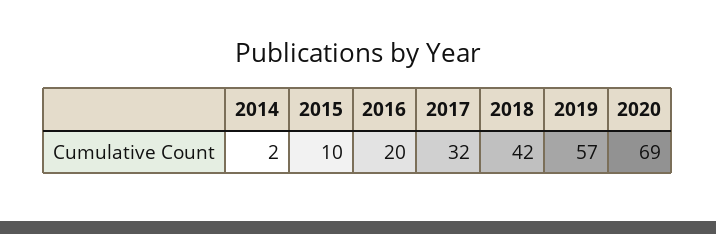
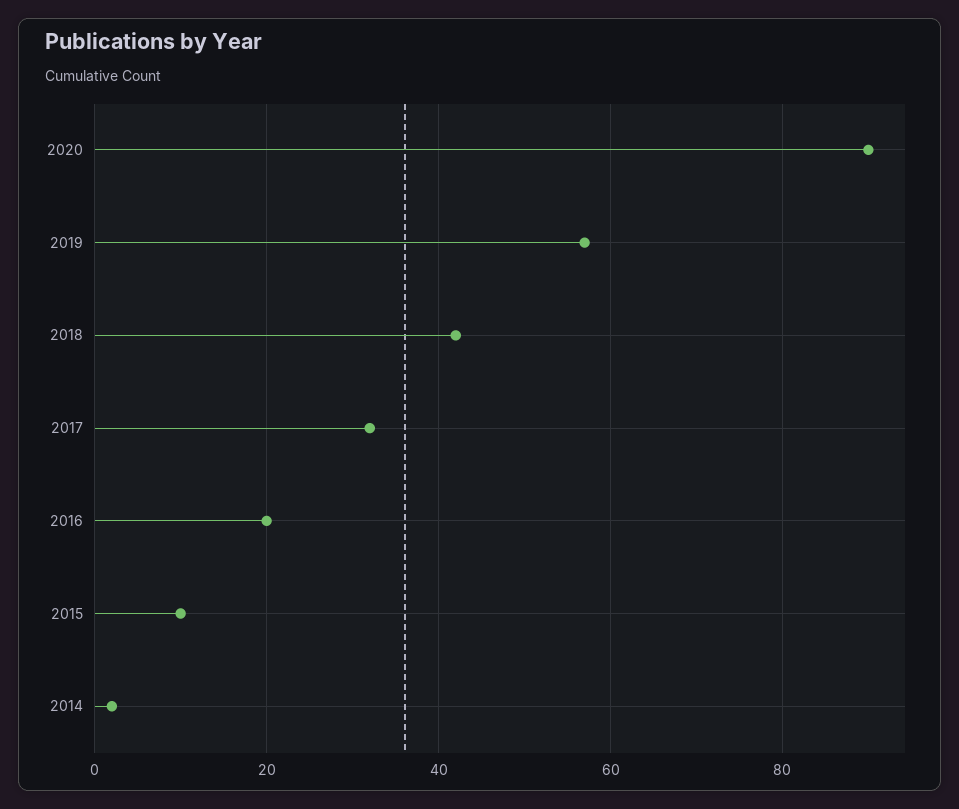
2020: 69 -> 90

